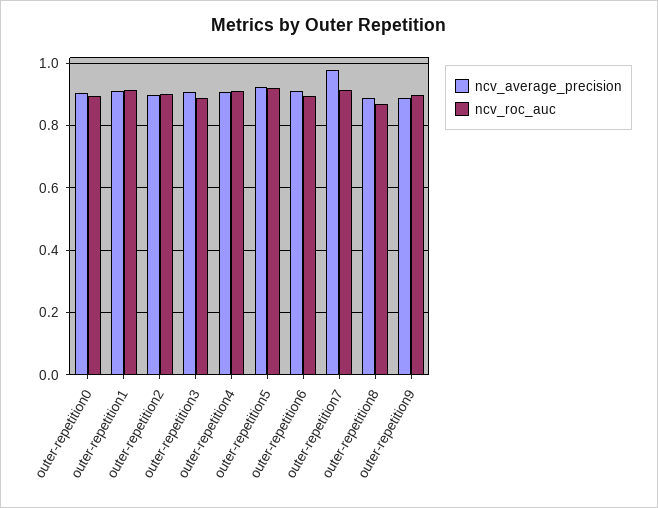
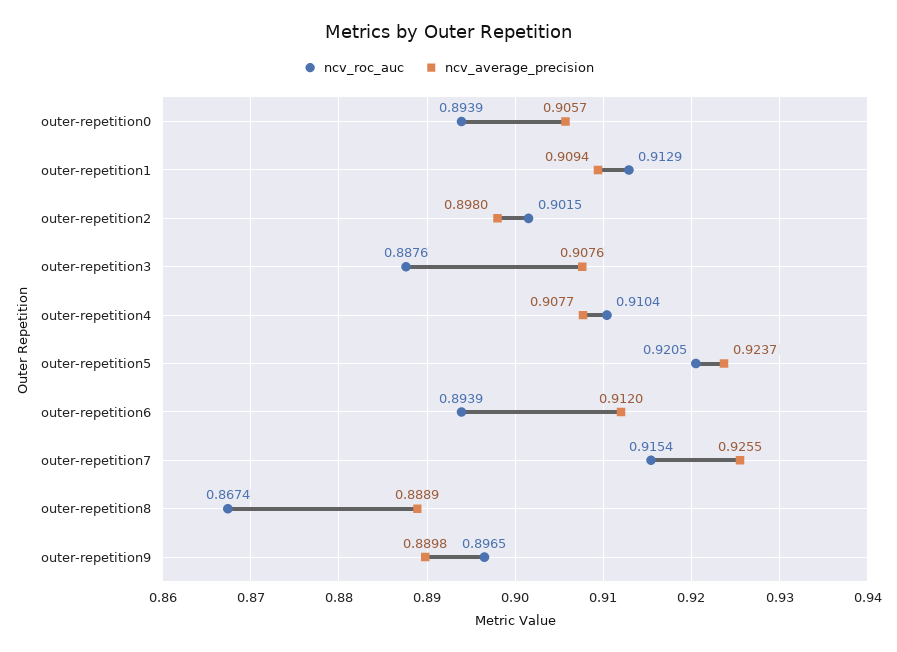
ncv_average_precision, outer-repetition7: 0.98 -> 0.9255

